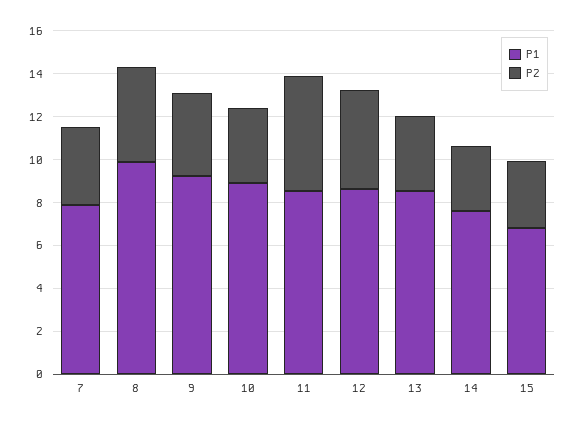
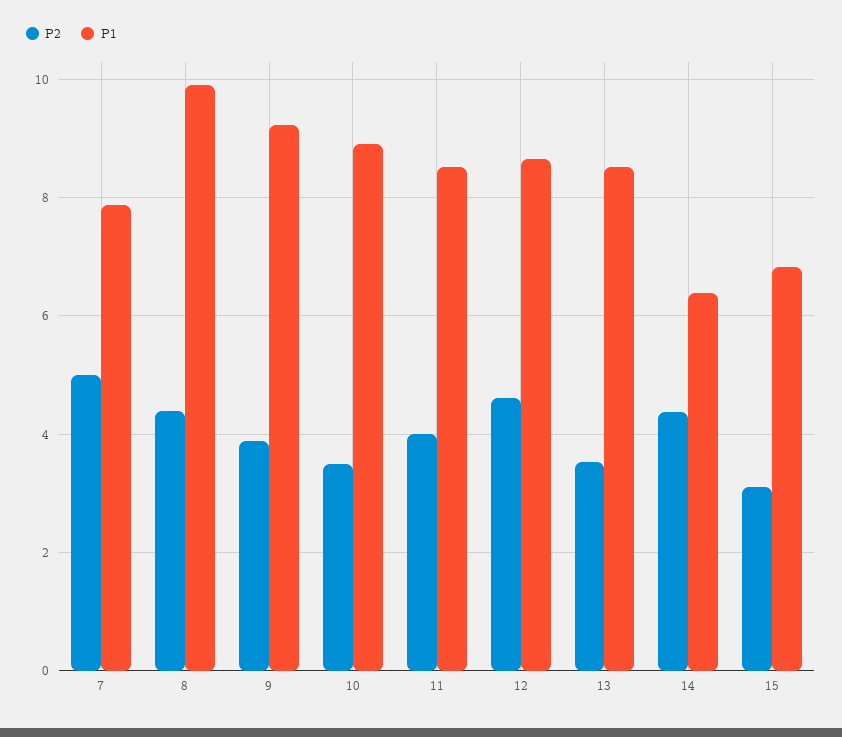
P2, 7: 3.5 -> 5
P2, 11: 5.5 -> 4
P1, 14: 7.5 -> 6.4
P2, 14: 3 -> 4.4

